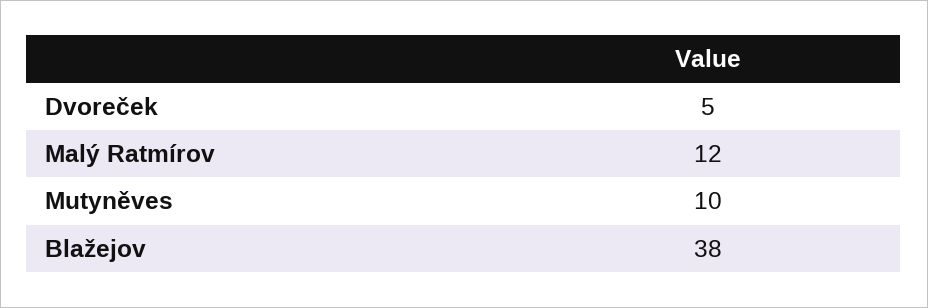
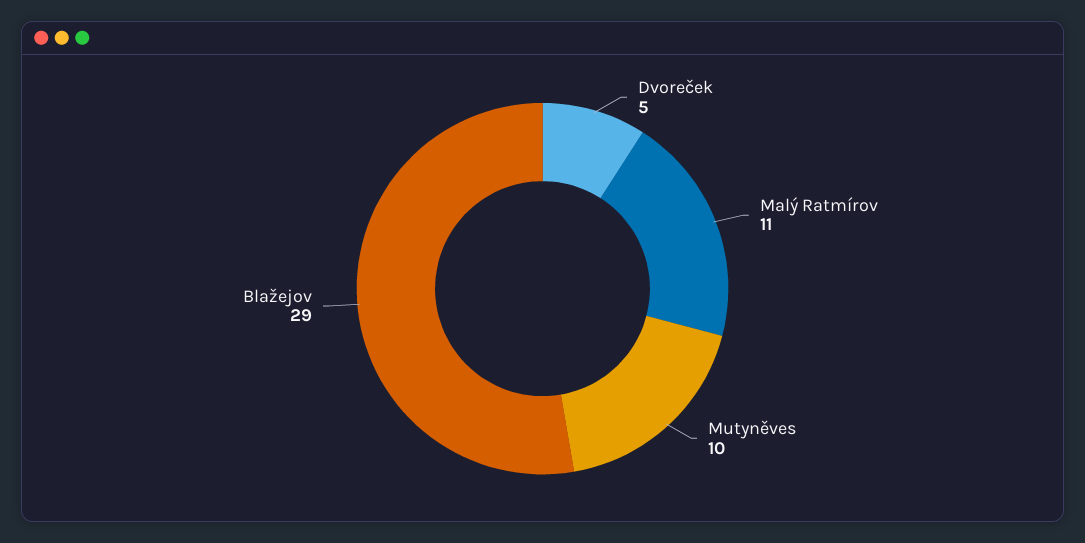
Malý Ratmírov: 12 -> 11
Blažejov: 38 -> 29

